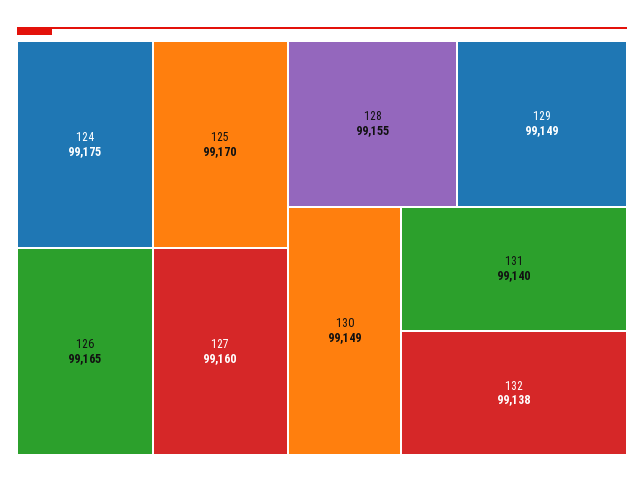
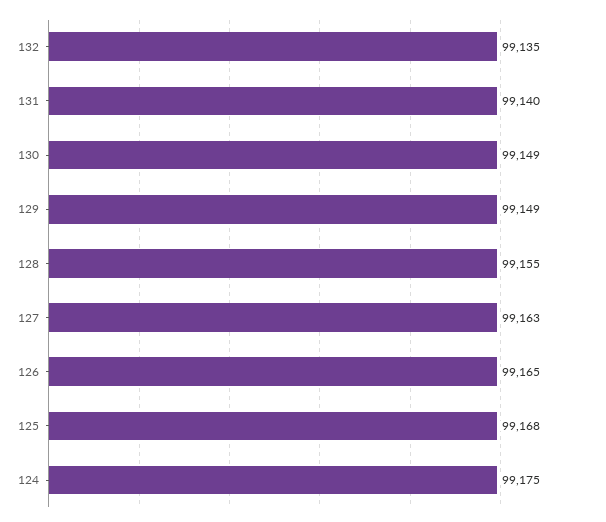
125: 99170 -> 99168
127: 99160 -> 99163
132: 99138 -> 99135

